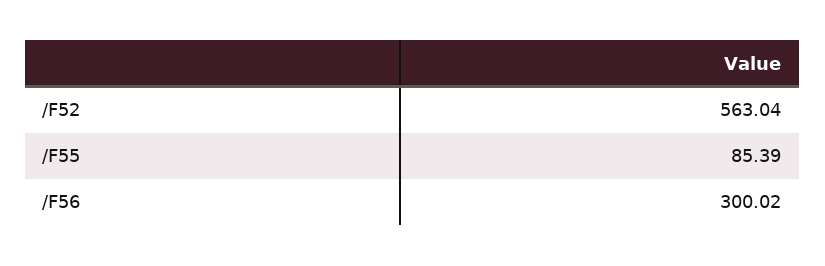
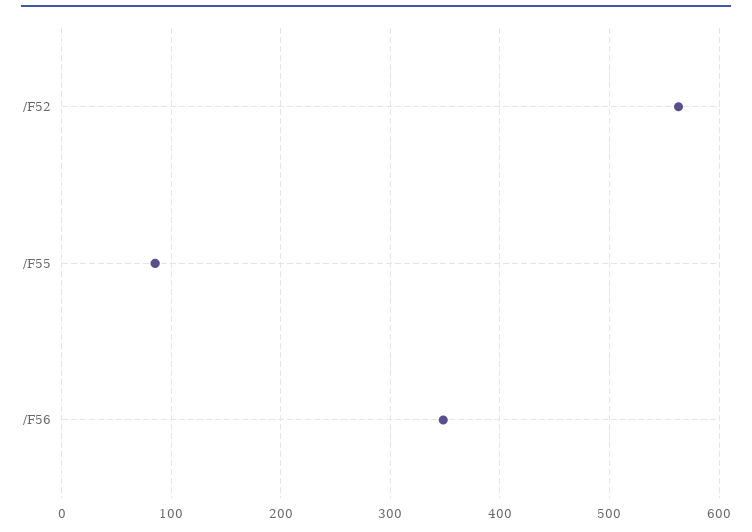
/F56: 300.02 -> 350

